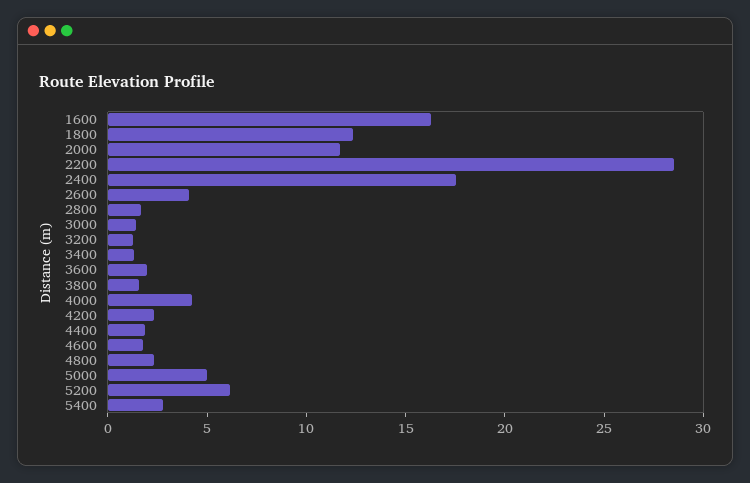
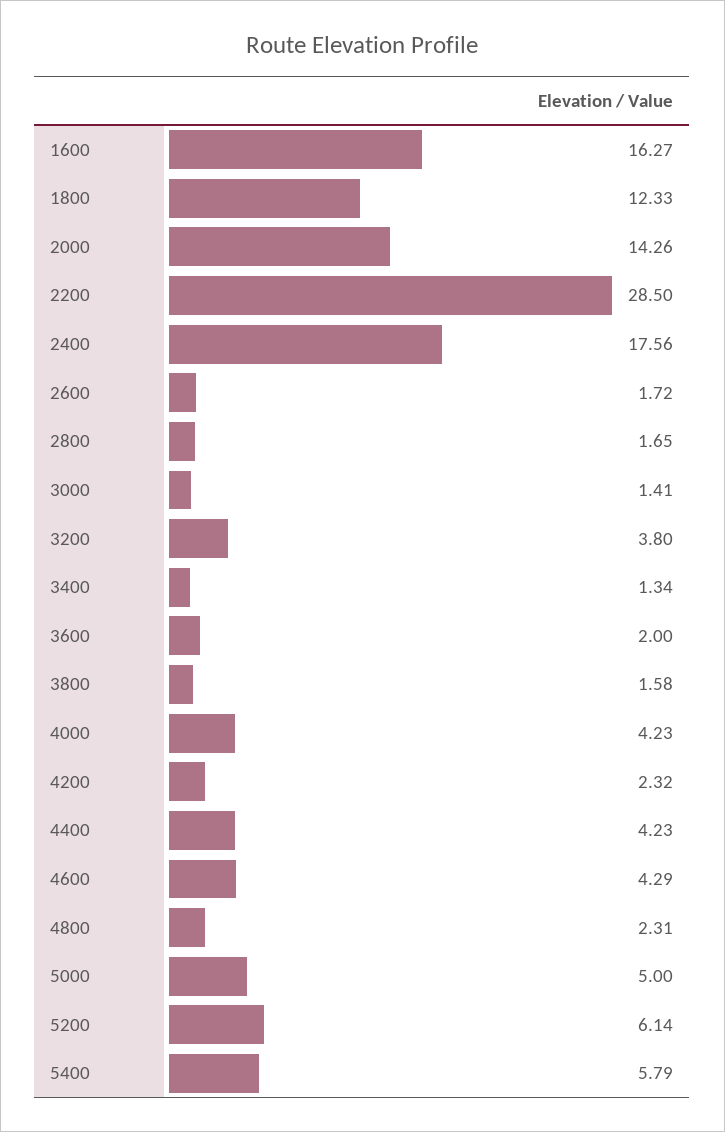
2000: 12 -> 14.26
2600: 4 -> 1.72
3200: 1 -> 3.8
4400: 2 -> 4.23
4600: 2 -> 4.29
5400: 3 -> 5.79

